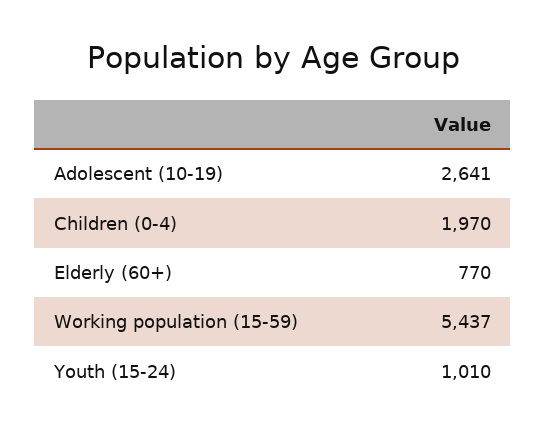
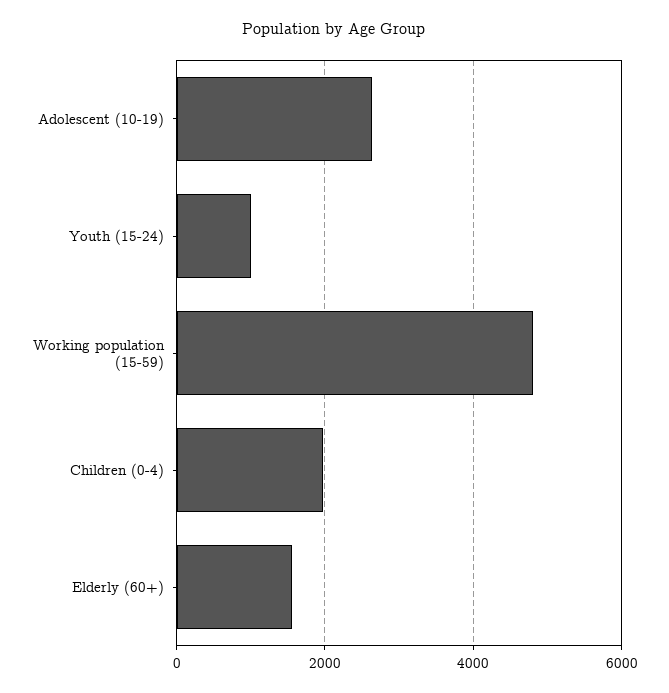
Elderly (60+): 770 -> 1600
Working population (15-59): 5437 -> 4800

